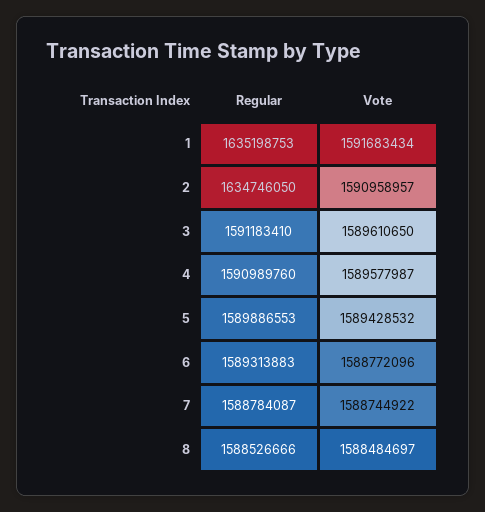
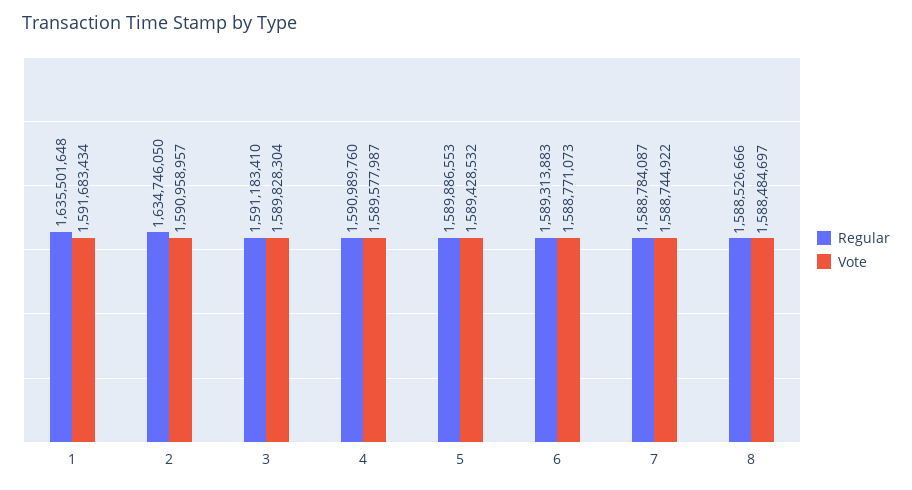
Regular, 1: 1635198753 -> 1635501648
Vote, 3: 1589610650 -> 1589828304
Vote, 6: 1588772096 -> 1588771073

